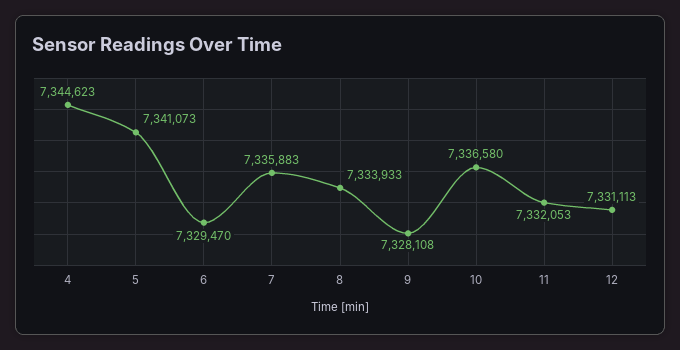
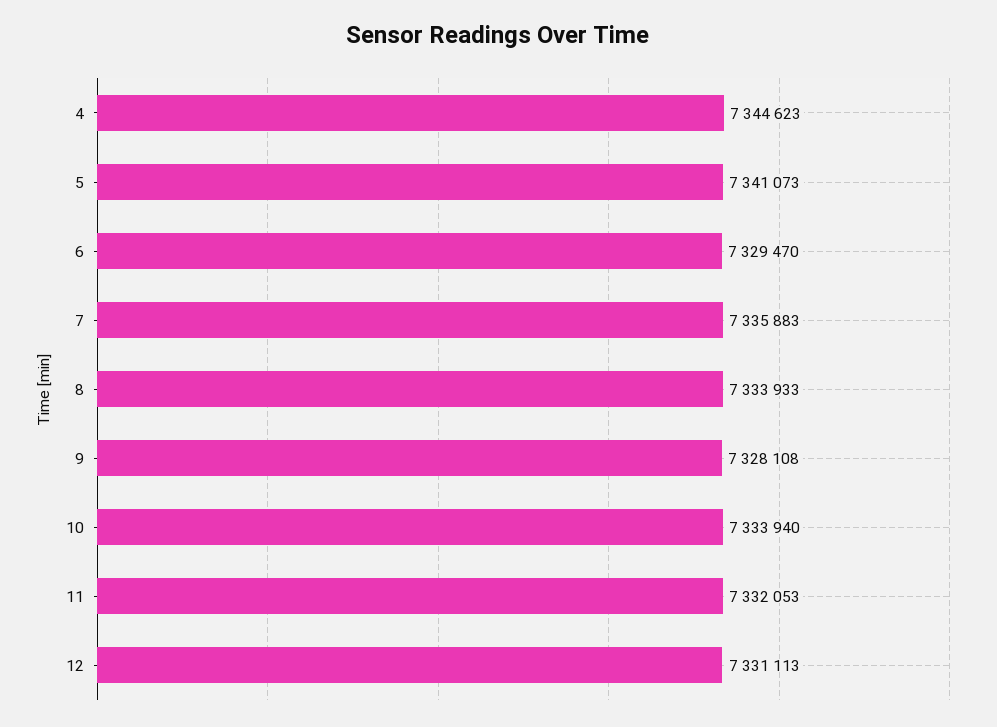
10: 7336580 -> 7333940

